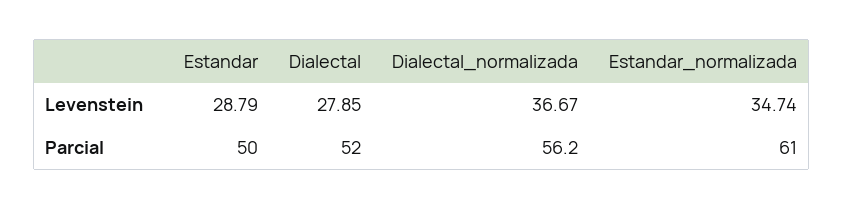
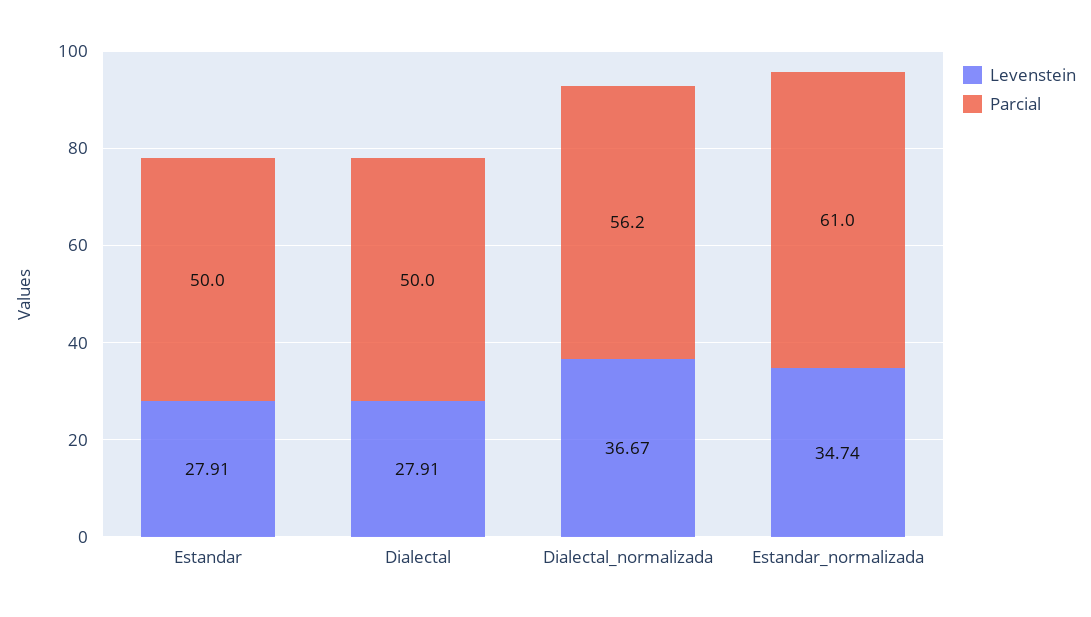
Levenstein, Estandar: 28.79 -> 27.91
Levenstein, Dialectal: 27.85 -> 27.91
Parcial, Dialectal: 52 -> 50

